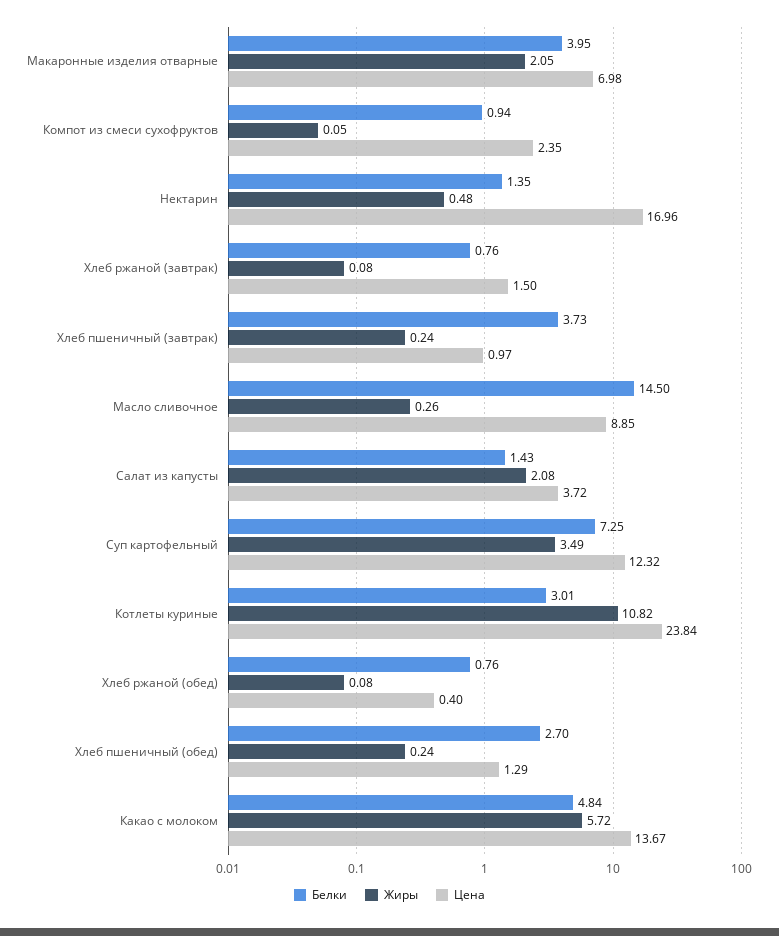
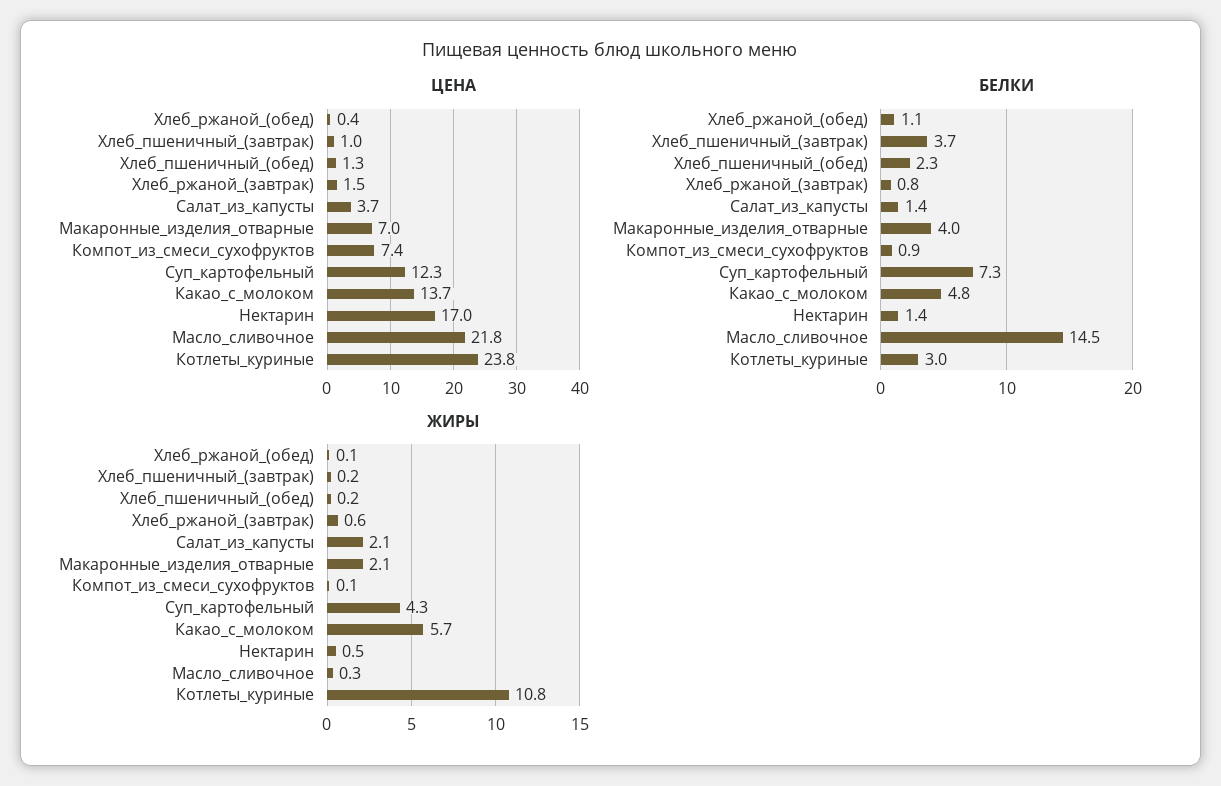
Цена, Компот из смеси сухофруктов: 2.35 -> 7.4
Жиры, Хлеб ржаной (завтрак): 0.08 -> 0.6
Цена, Масло сливочное: 8.85 -> 21.8
Жиры, Суп картофельный: 3.49 -> 4.3
Белки, Хлеб ржаной (обед): 0.76 -> 1.1
Белки, Хлеб пшеничный (обед): 2.7 -> 2.3

